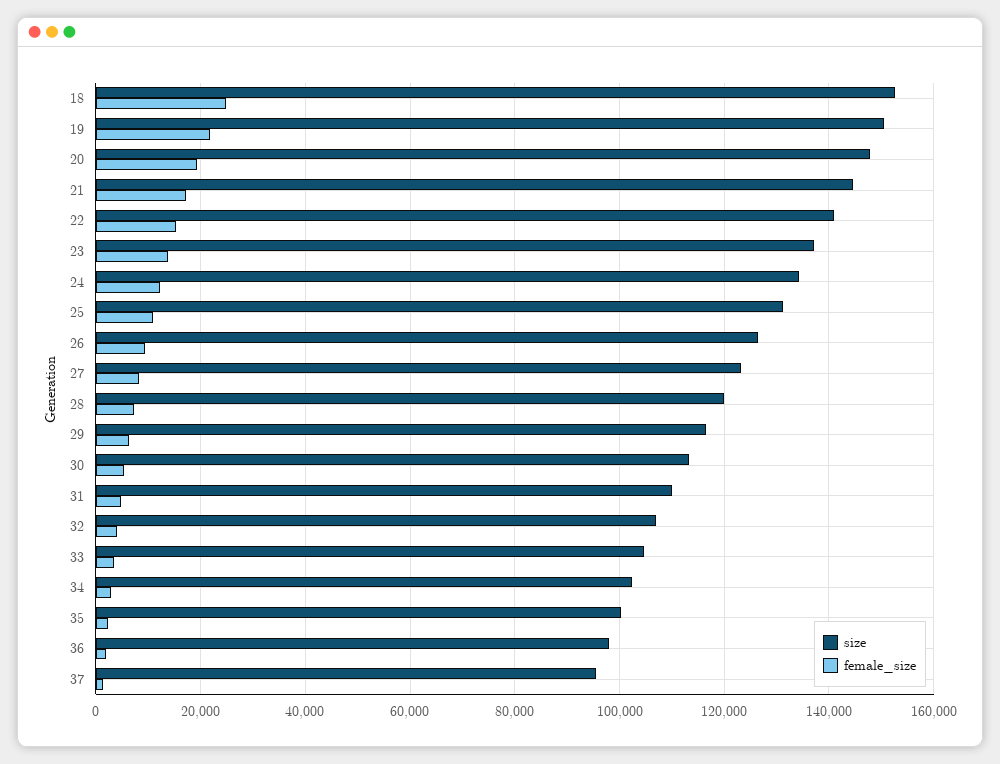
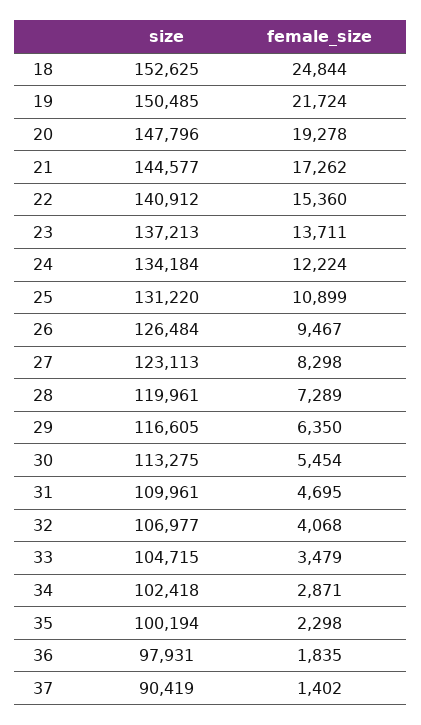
size, 37: 96000 -> 90419

